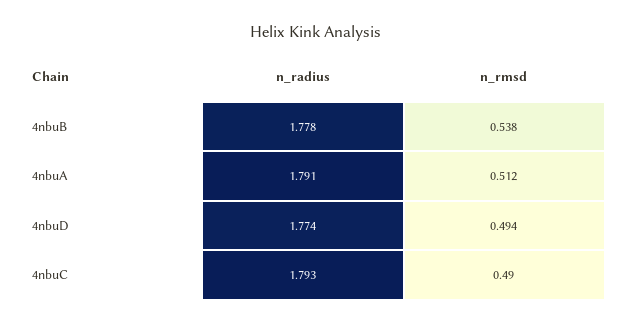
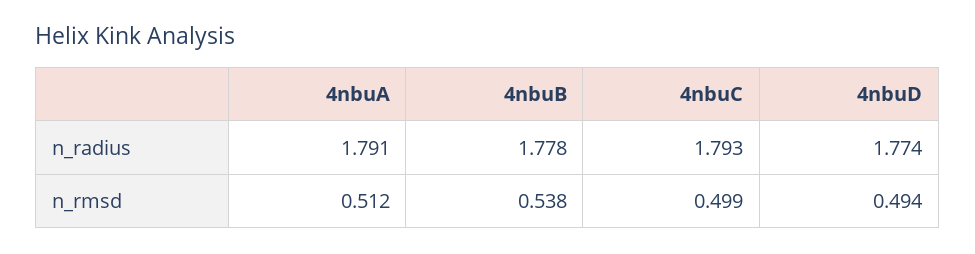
n_rmsd, 4nbuC: 0.49 -> 0.499

